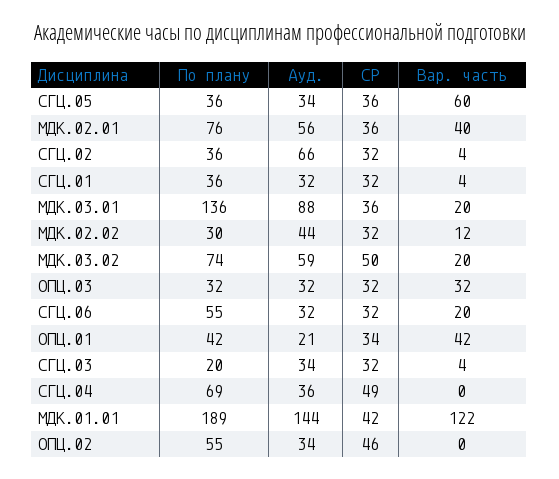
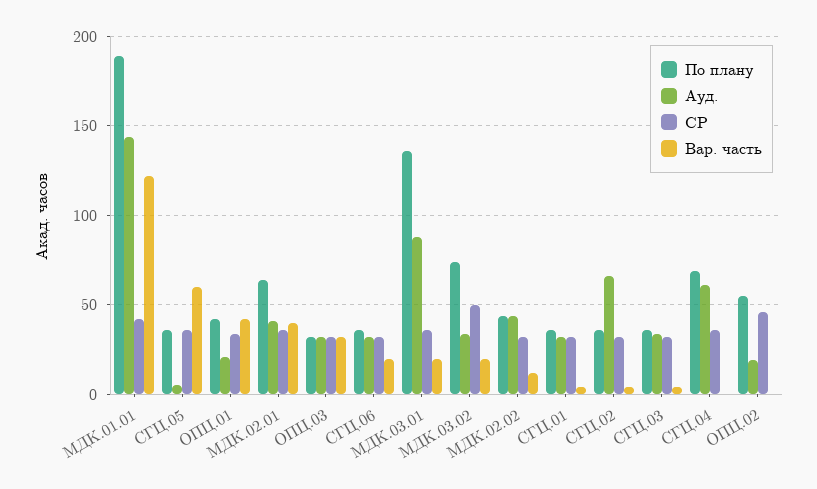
Ауд., СГЦ.05: 34 -> 5
По плану, МДК.02.01: 76 -> 65
Ауд., МДК.02.01: 56 -> 40
По плану, МДК.02.02: 30 -> 45
Ауд., МДК.03.02: 59 -> 35
По плану, СГЦ.06: 55 -> 35
По плану, СГЦ.03: 20 -> 35
Ауд., СГЦ.04: 36 -> 60
СР, СГЦ.04: 49 -> 35
Ауд., ОПЦ.02: 34 -> 20

